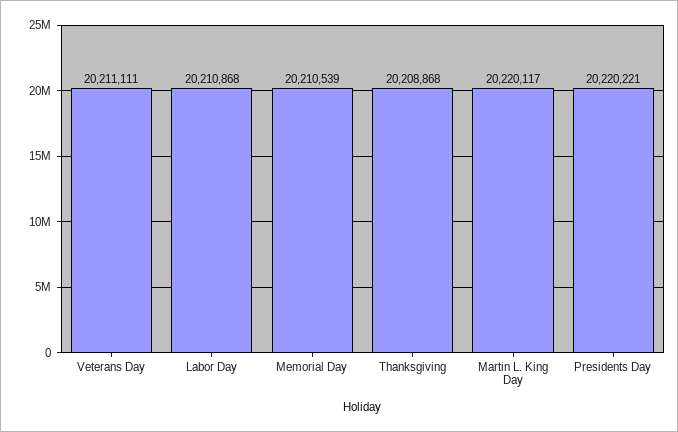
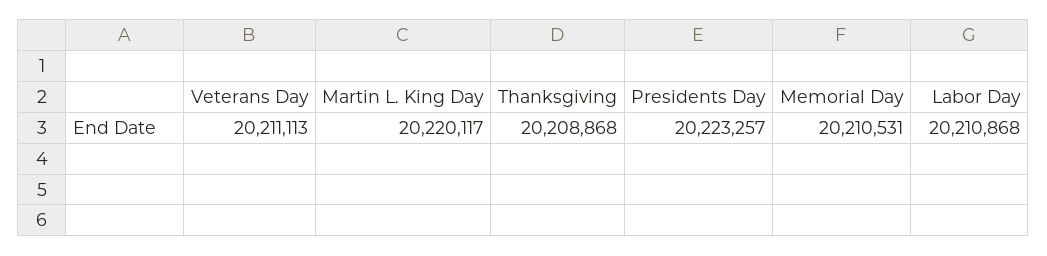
Veterans Day: 20211111 -> 20211113
Memorial Day: 20210539 -> 20210531
Presidents Day: 20220221 -> 20223257

